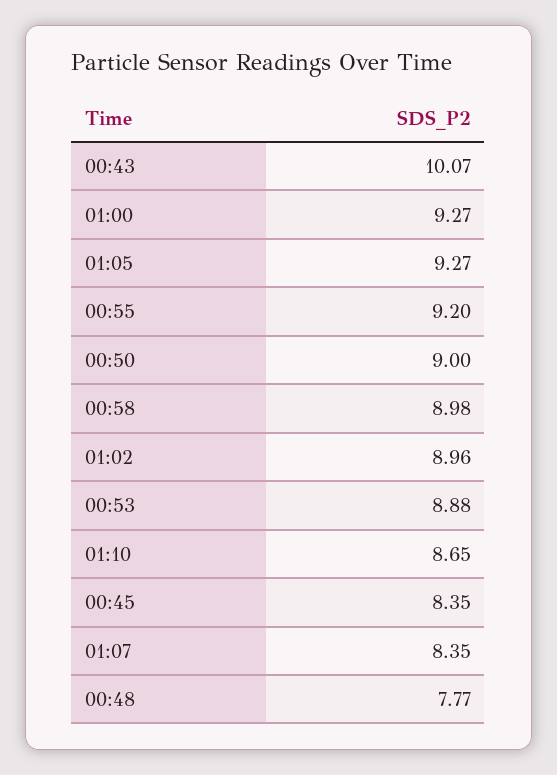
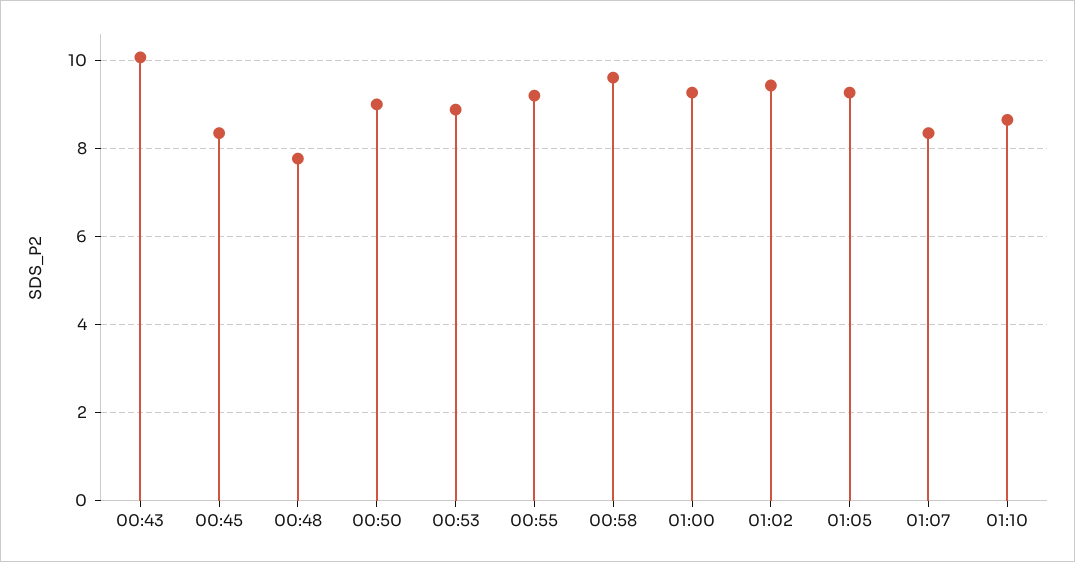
00:58: 8.98 -> 9.6
01:02: 8.96 -> 9.4

